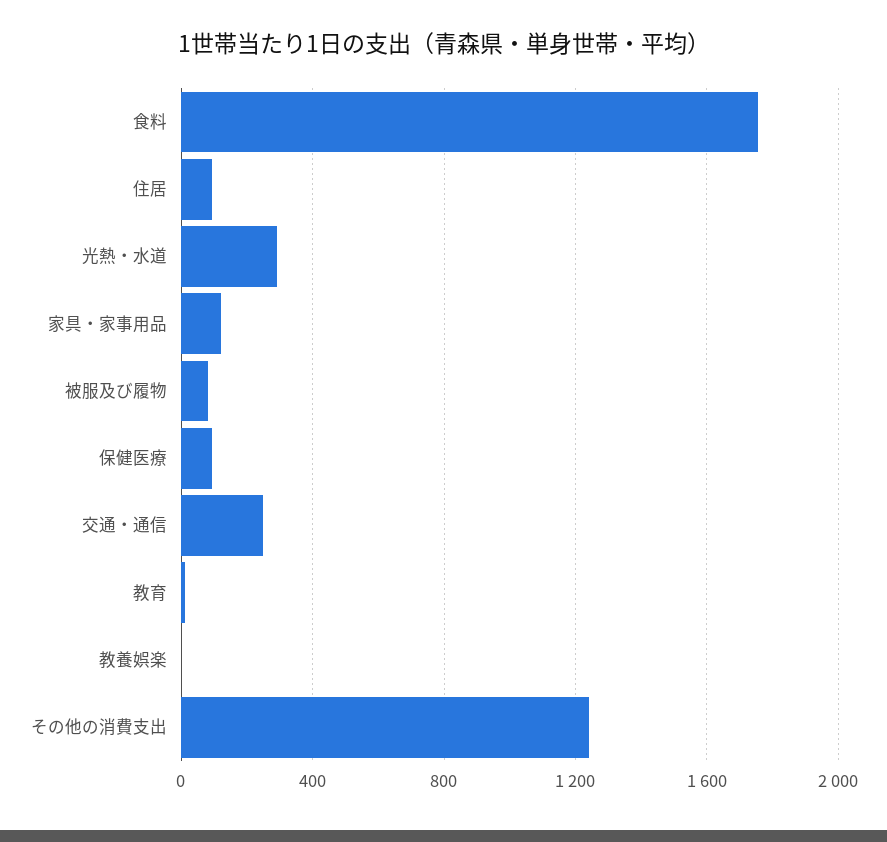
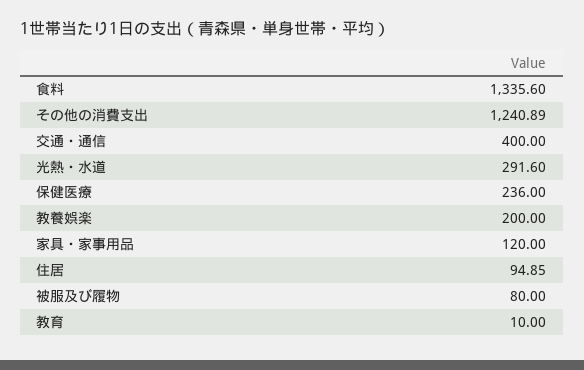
食料: 1750 -> 1335.6
保健医療: 100 -> 236
交通・通信: 250 -> 400
教養娯楽: 0 -> 200

